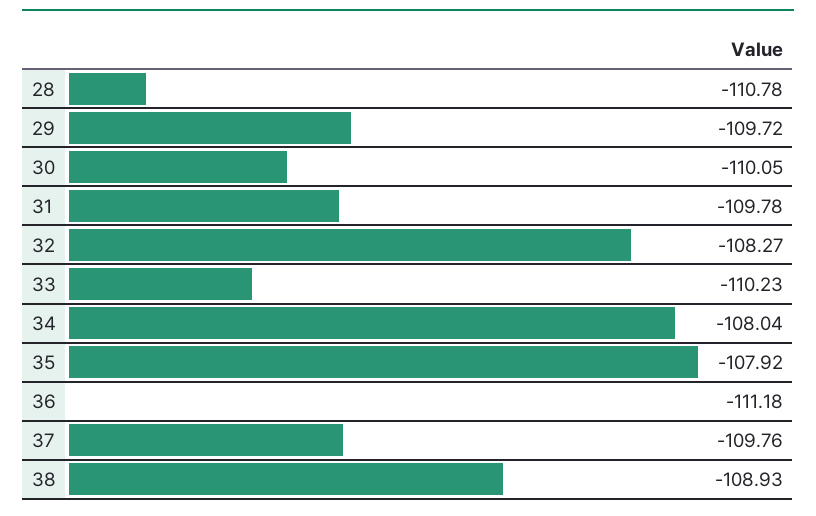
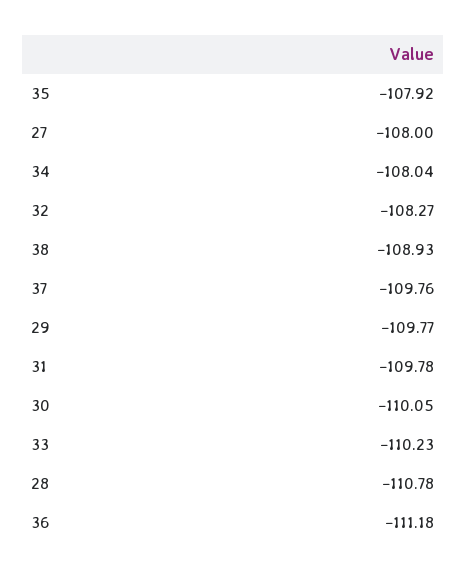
29: -109.72 -> -109.77
27: none -> -108

